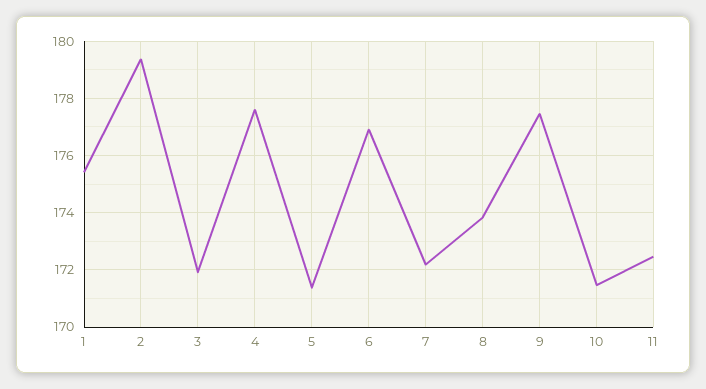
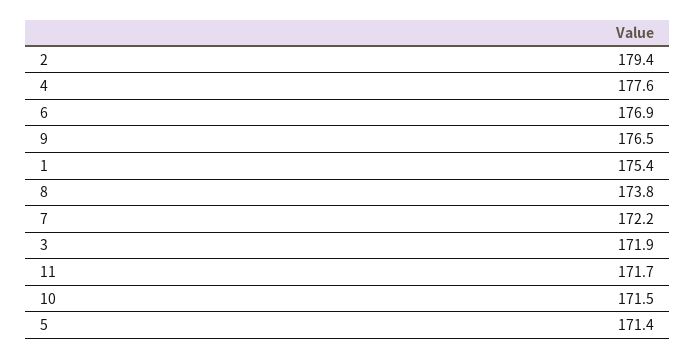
9: 177.5 -> 176.5
11: 172.5 -> 171.7

